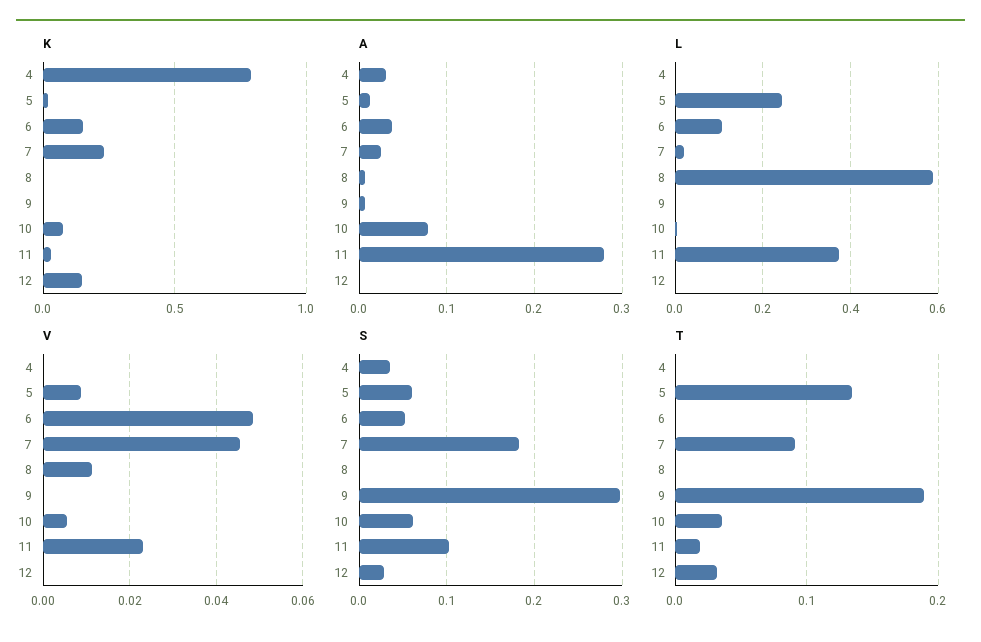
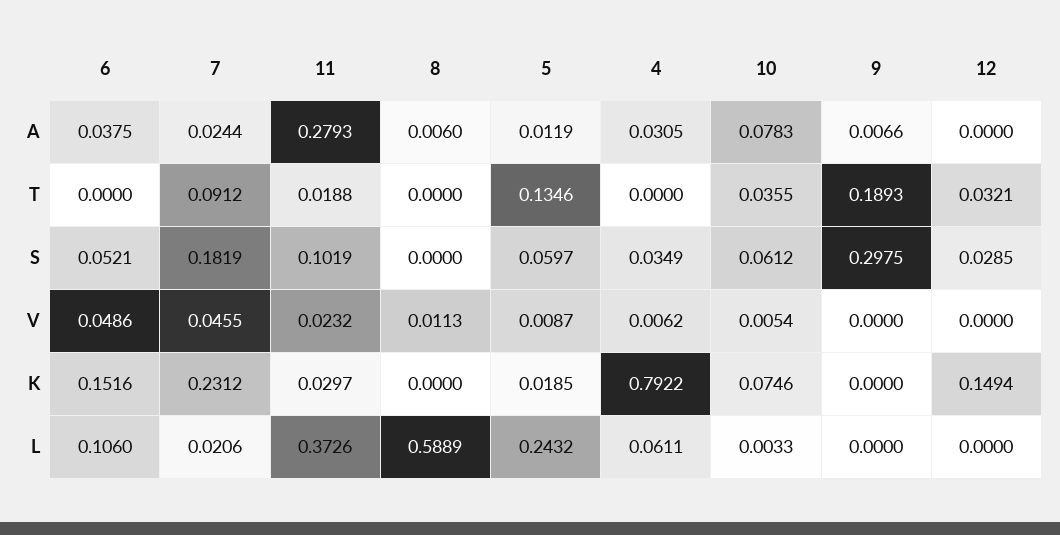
L, 4: 0 -> 0.0611
V, 4: 0 -> 0.0062

